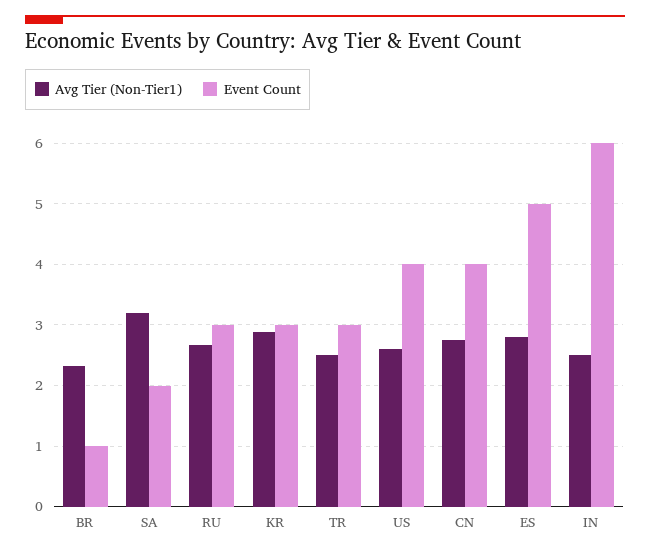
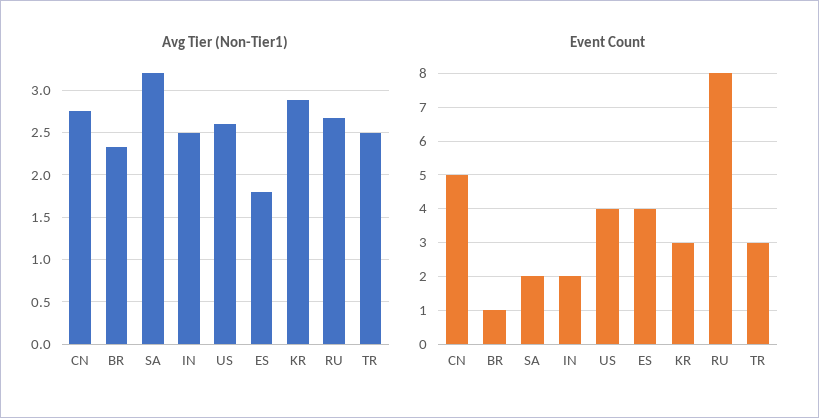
Event Count, RU: 3 -> 8
Event Count, CN: 4 -> 5
Avg Tier (Non-Tier1), ES: 2.8 -> 1.8
Event Count, ES: 5 -> 4
Event Count, IN: 6 -> 2

